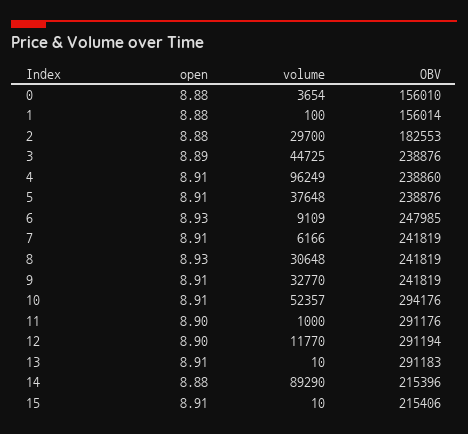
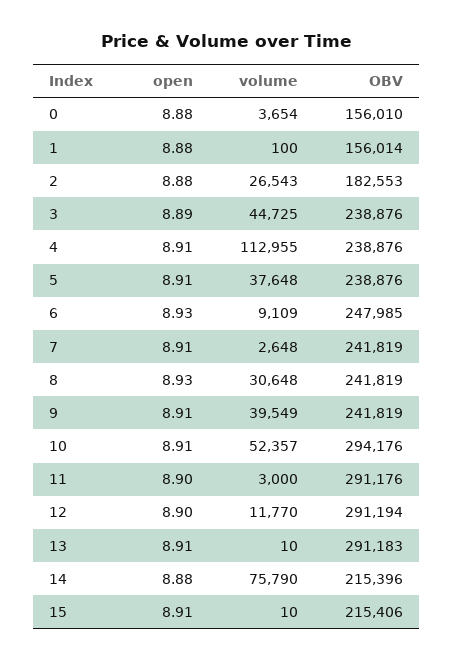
volume, 2: 29700 -> 26543
volume, 4: 96249 -> 112955
OBV, 4: 238860 -> 238876
volume, 7: 6166 -> 2648
volume, 9: 32770 -> 39549
volume, 11: 1000 -> 3000
volume, 14: 89290 -> 75790

